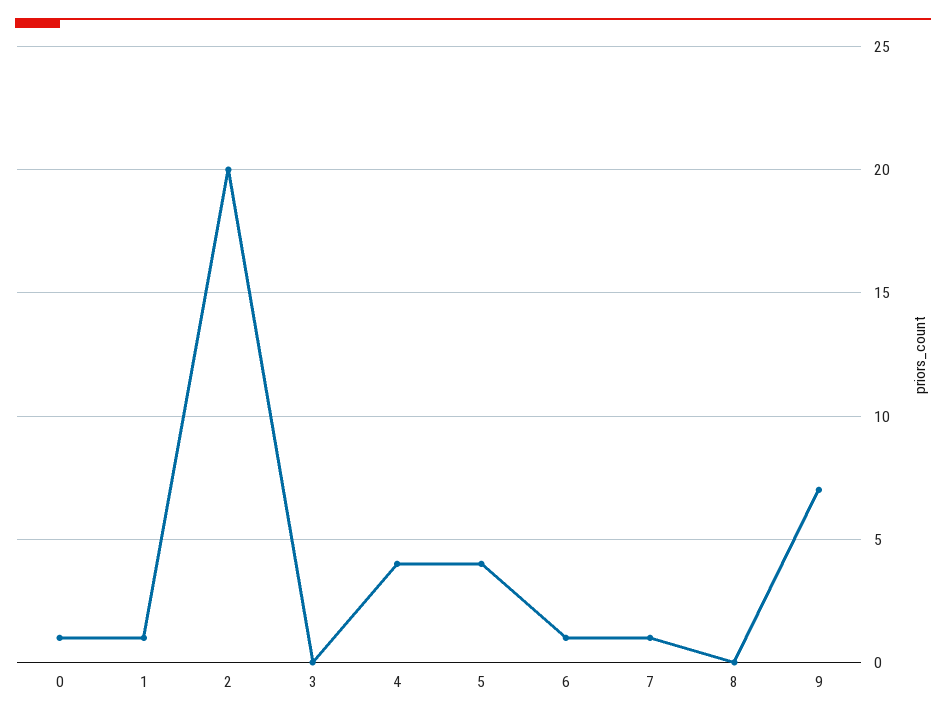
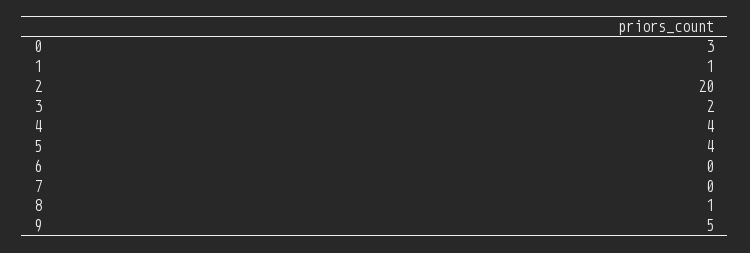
0: 1 -> 3
3: 0 -> 2
6: 1 -> 0
7: 1 -> 0
8: 0 -> 1
9: 7 -> 5

